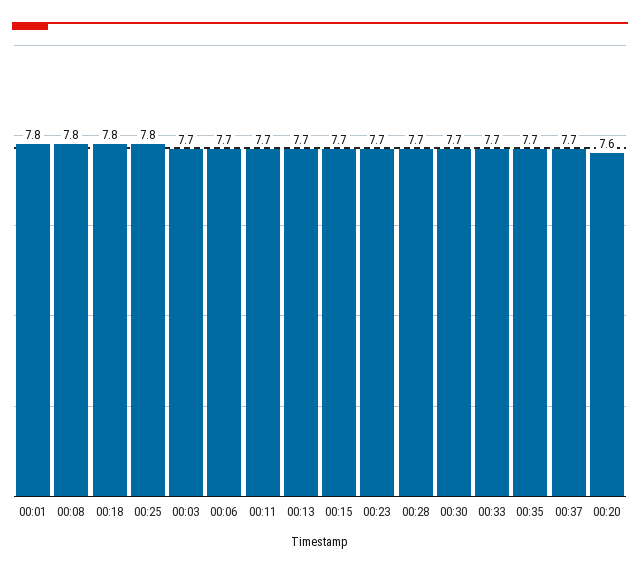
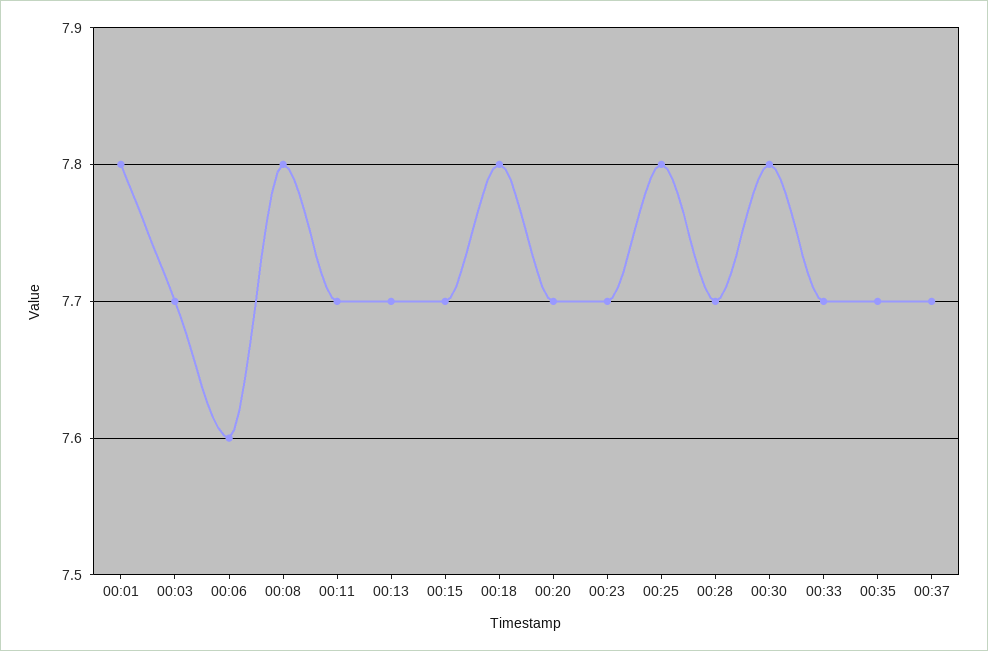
00:06: 7.7 -> 7.6
00:30: 7.7 -> 7.8
00:20: 7.6 -> 7.7

